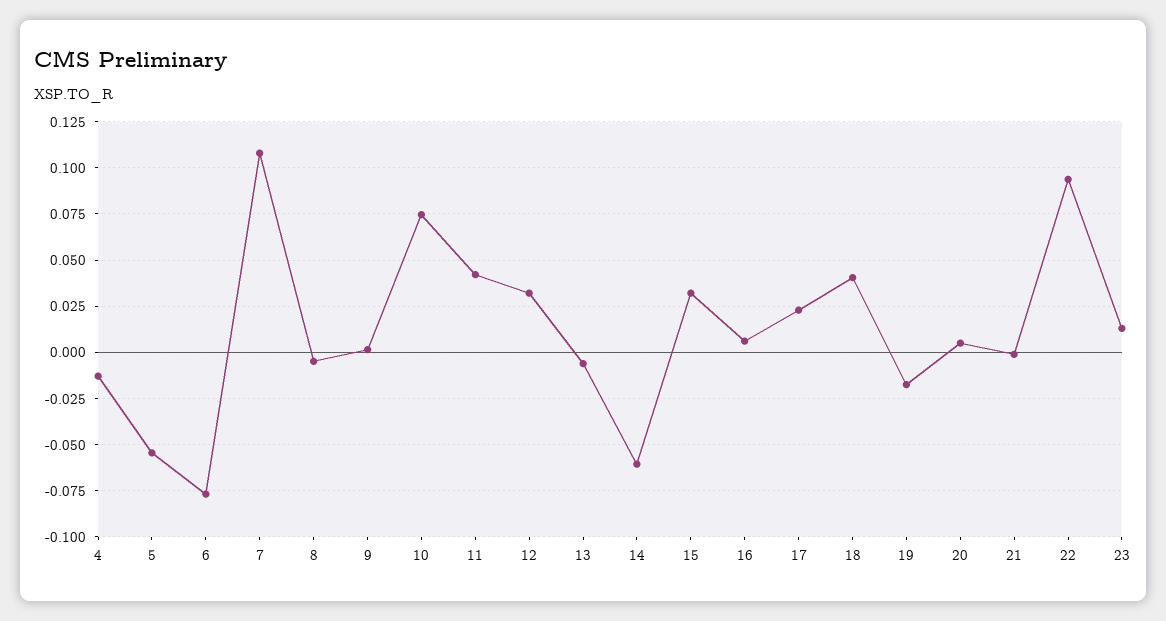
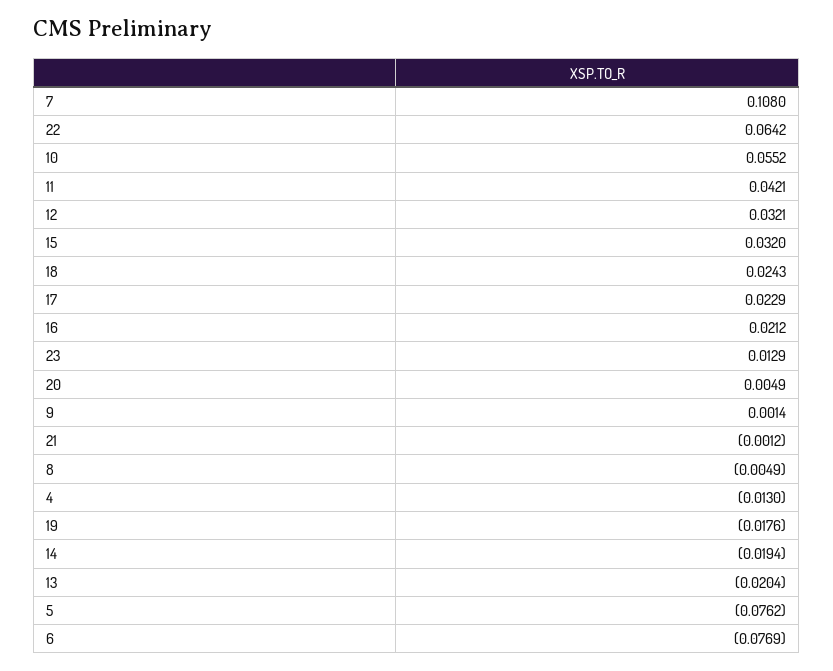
5: -0.055 -> -0.0762
10: 0.075 -> 0.0552
13: -0.005 -> -0.0204
14: -0.06 -> -0.0194
16: 0.005 -> 0.0212
18: 0.04 -> 0.0243
22: 0.095 -> 0.0642

